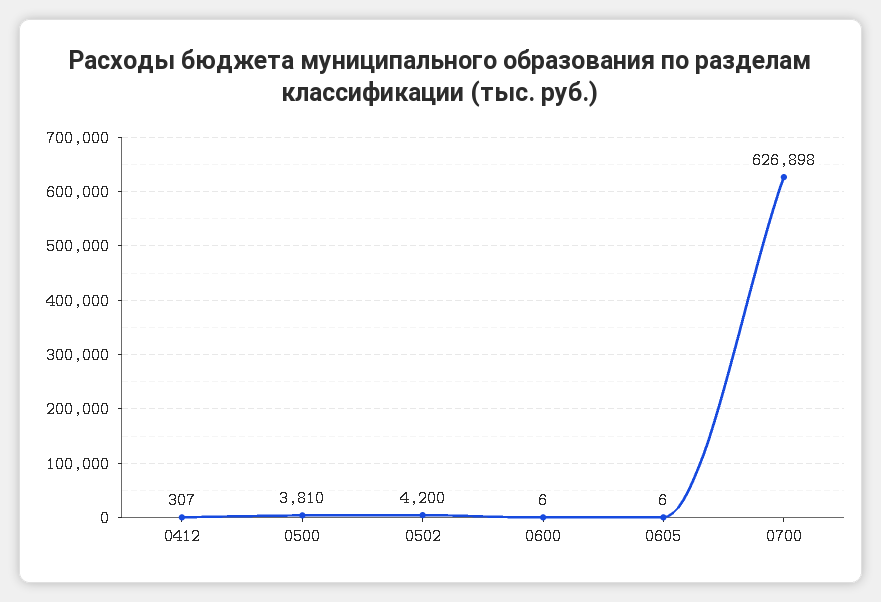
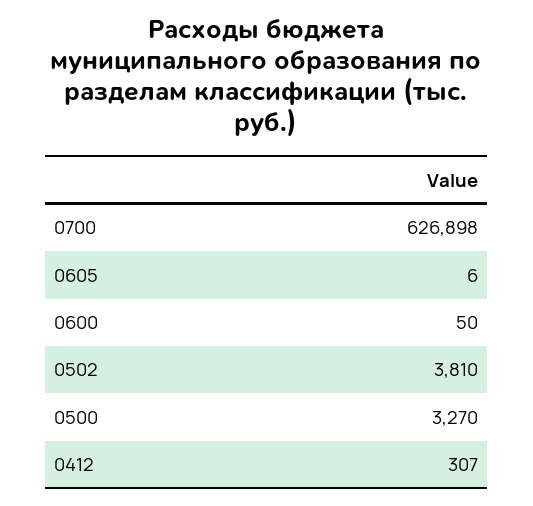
0500: 3810 -> 3270
0502: 4200 -> 3810
0600: 6 -> 50

